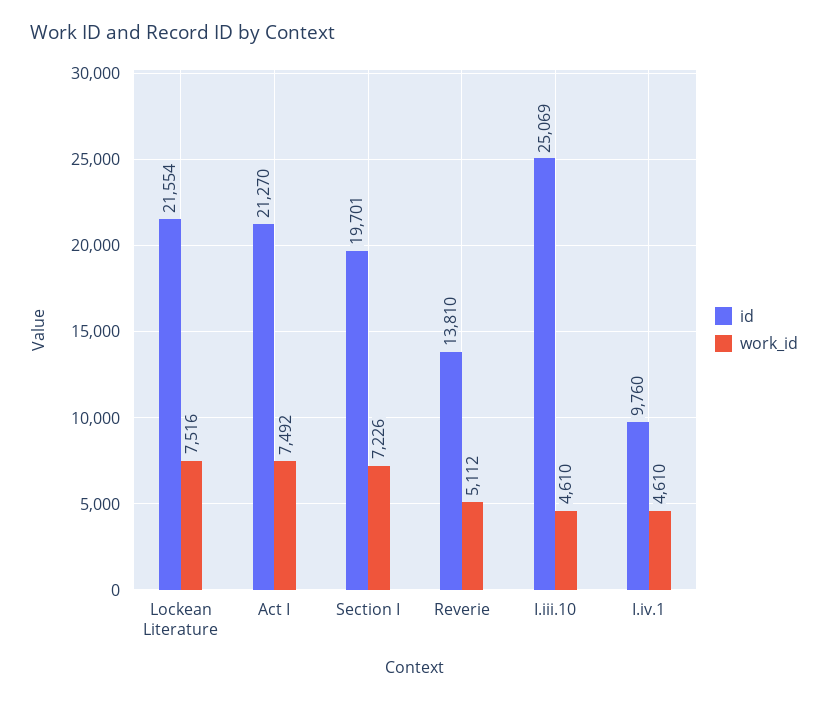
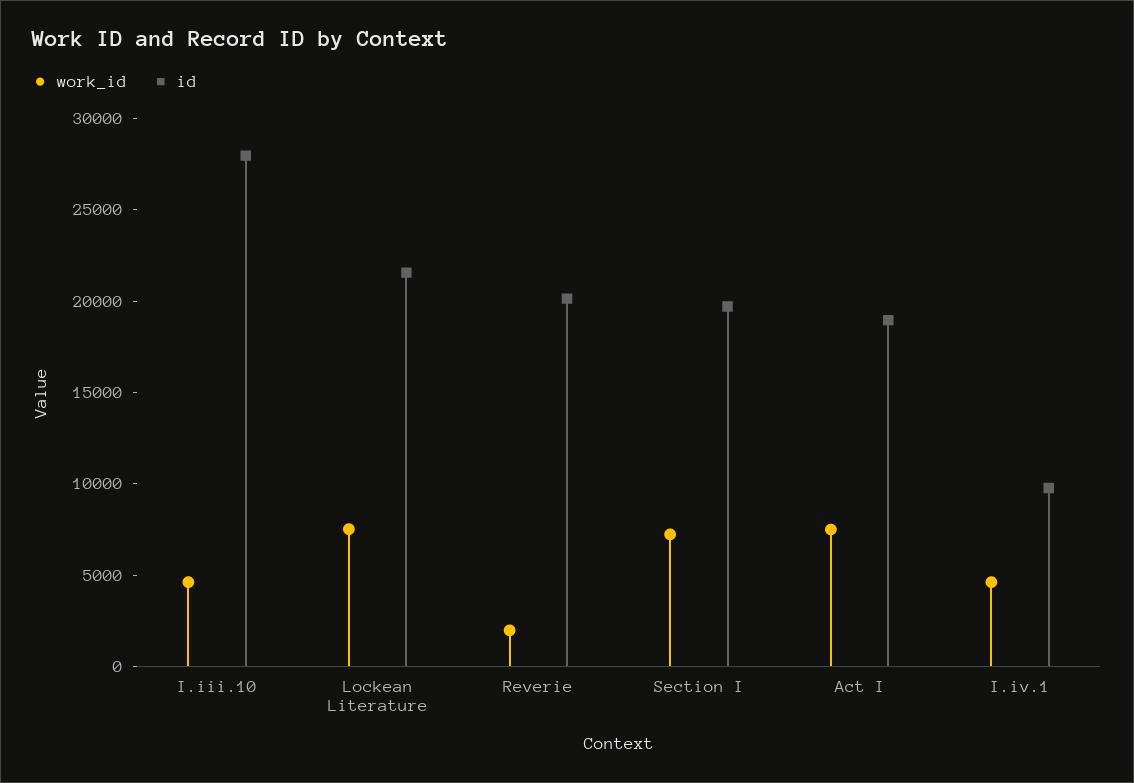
id, Act I: 21270 -> 19000
id, Reverie: 13810 -> 20000
work_id, Reverie: 5112 -> 2000
id, I.iii.10: 25069 -> 28000

